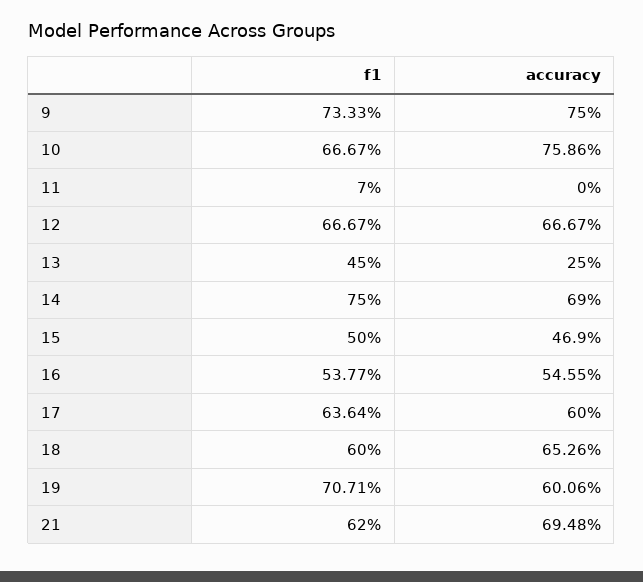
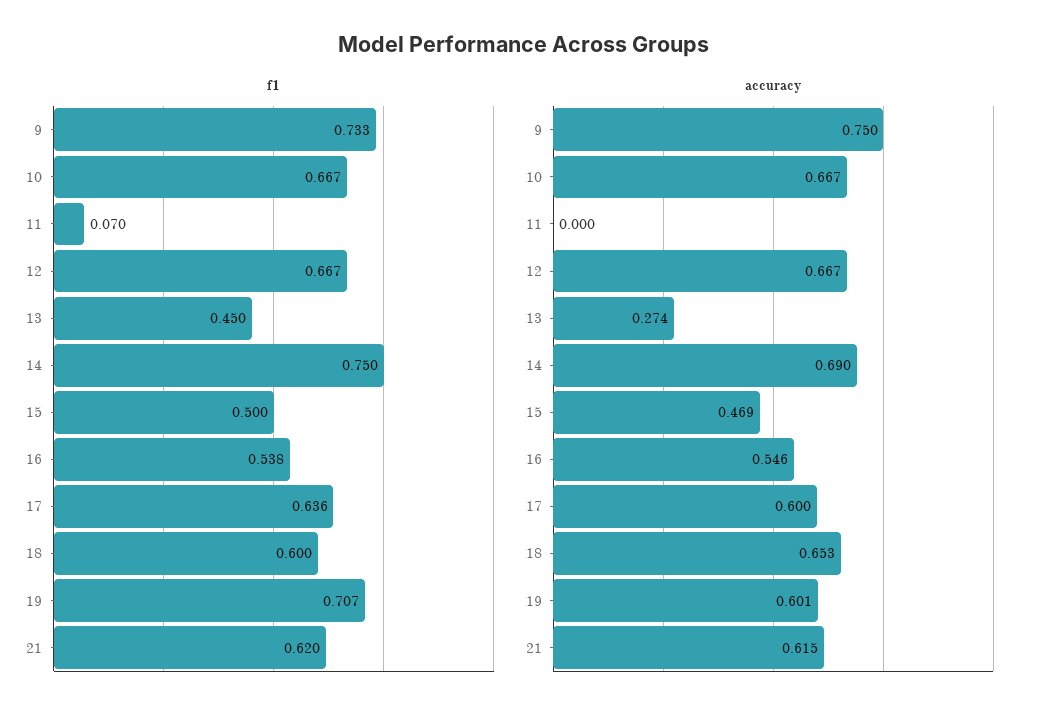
accuracy, 10: 0.7586 -> 0.667
accuracy, 13: 0.25 -> 0.274
accuracy, 21: 0.6948 -> 0.615

